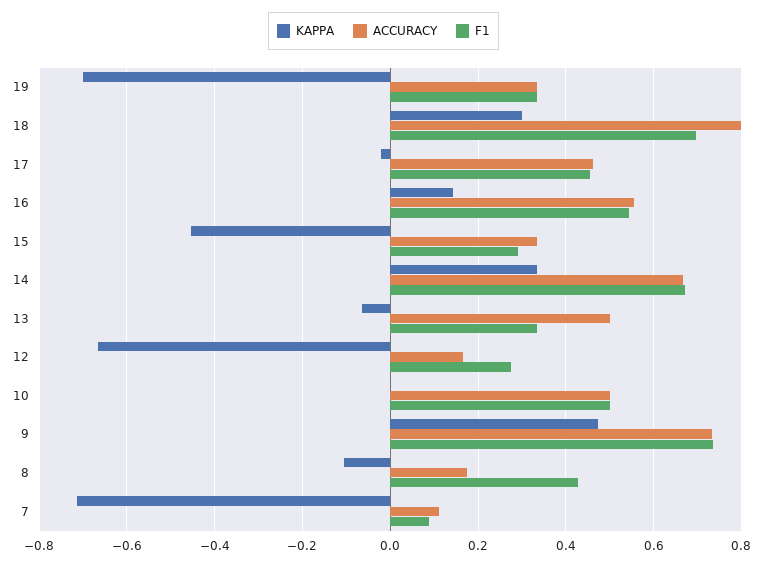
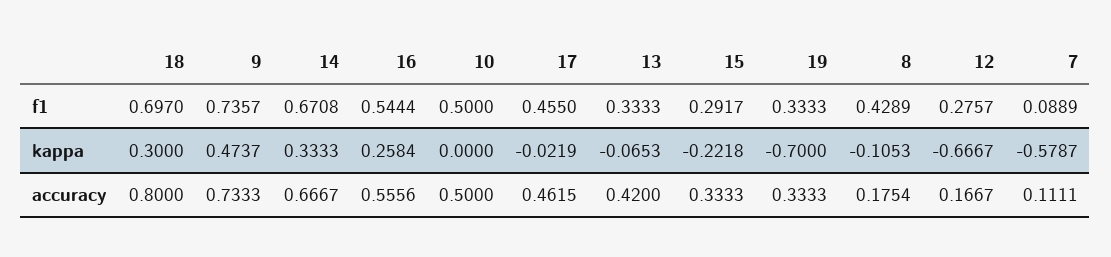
KAPPA, 16: 0.14 -> 0.2584
KAPPA, 15: -0.46 -> -0.2218
ACCURACY, 13: 0.5 -> 0.42
KAPPA, 7: -0.72 -> -0.5787

